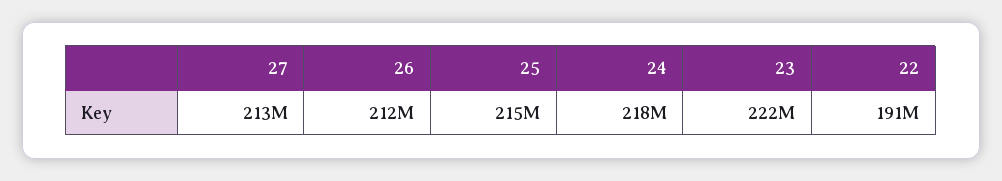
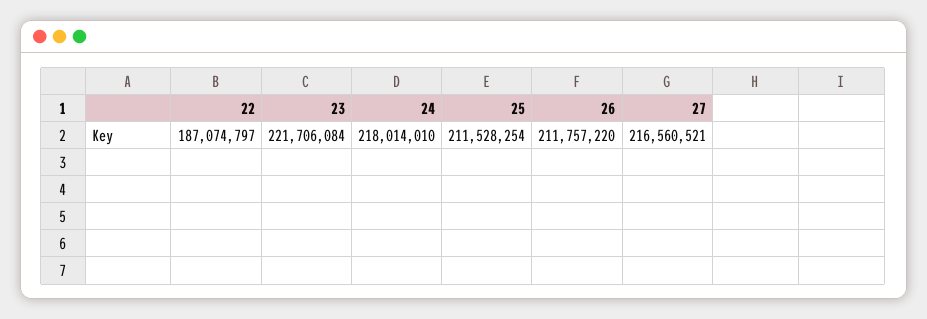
27: 213000000 -> 216560521
25: 215000000 -> 211528254
22: 191000000 -> 187074797

